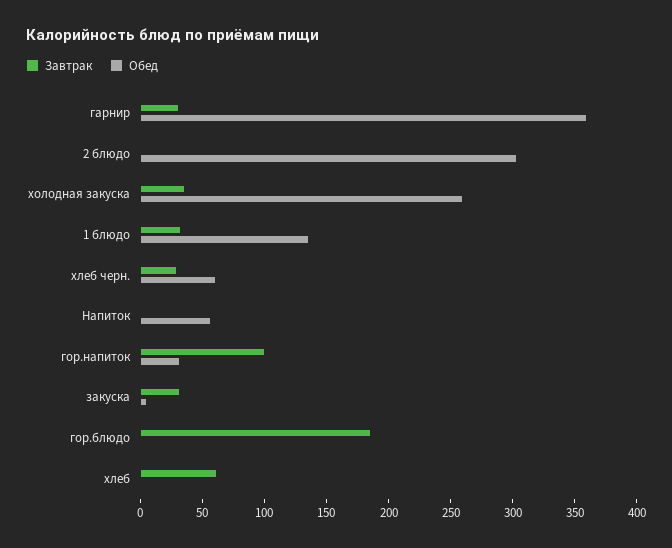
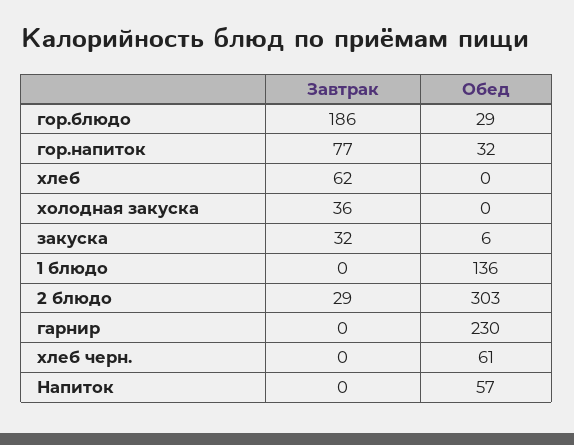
Завтрак, гарнир: 30 -> 0
Обед, гарнир: 360 -> 230
Завтрак, 2 блюдо: 0 -> 29
Обед, холодная закуска: 260 -> 0
Завтрак, 1 блюдо: 30 -> 0
Завтрак, хлеб черн.: 30 -> 0
Завтрак, гор.напиток: 100 -> 77
Обед, гор.блюдо: 0 -> 29

